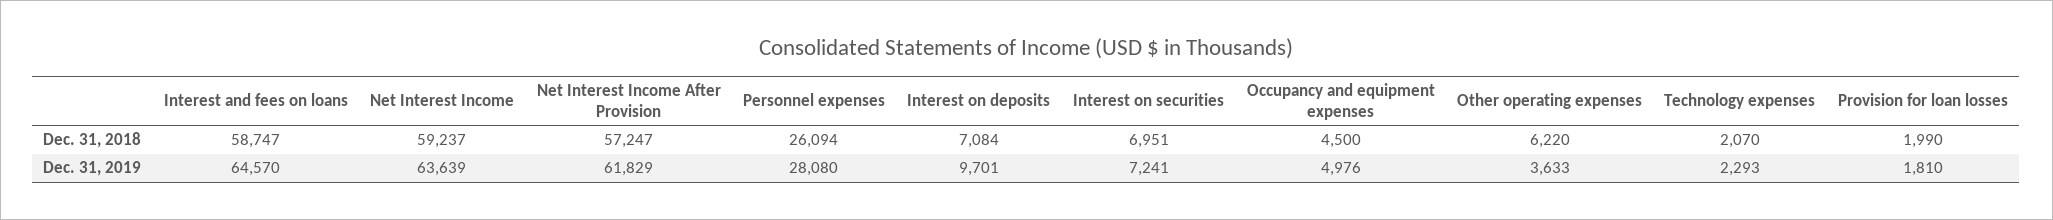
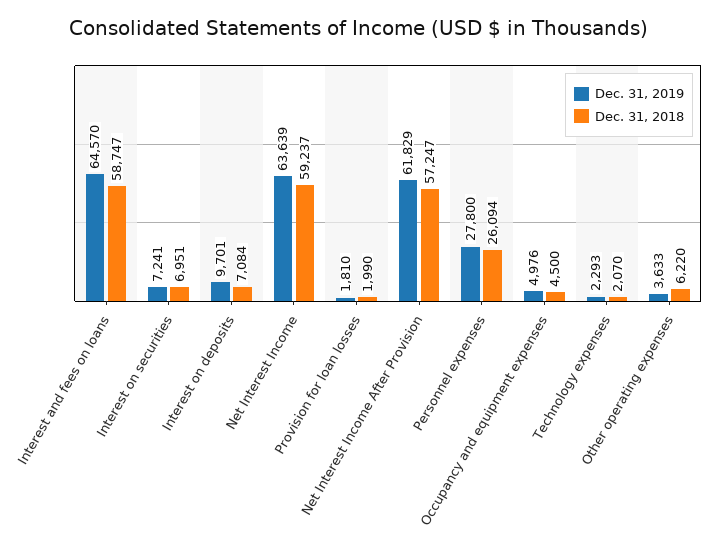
Dec. 31, 2019, Personnel expenses: 28080 -> 27800

